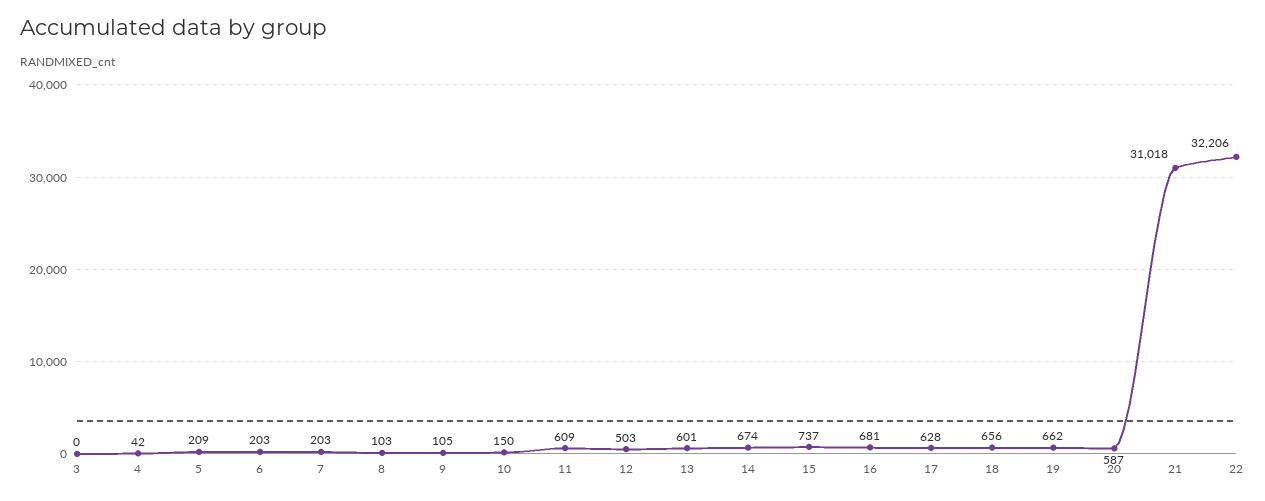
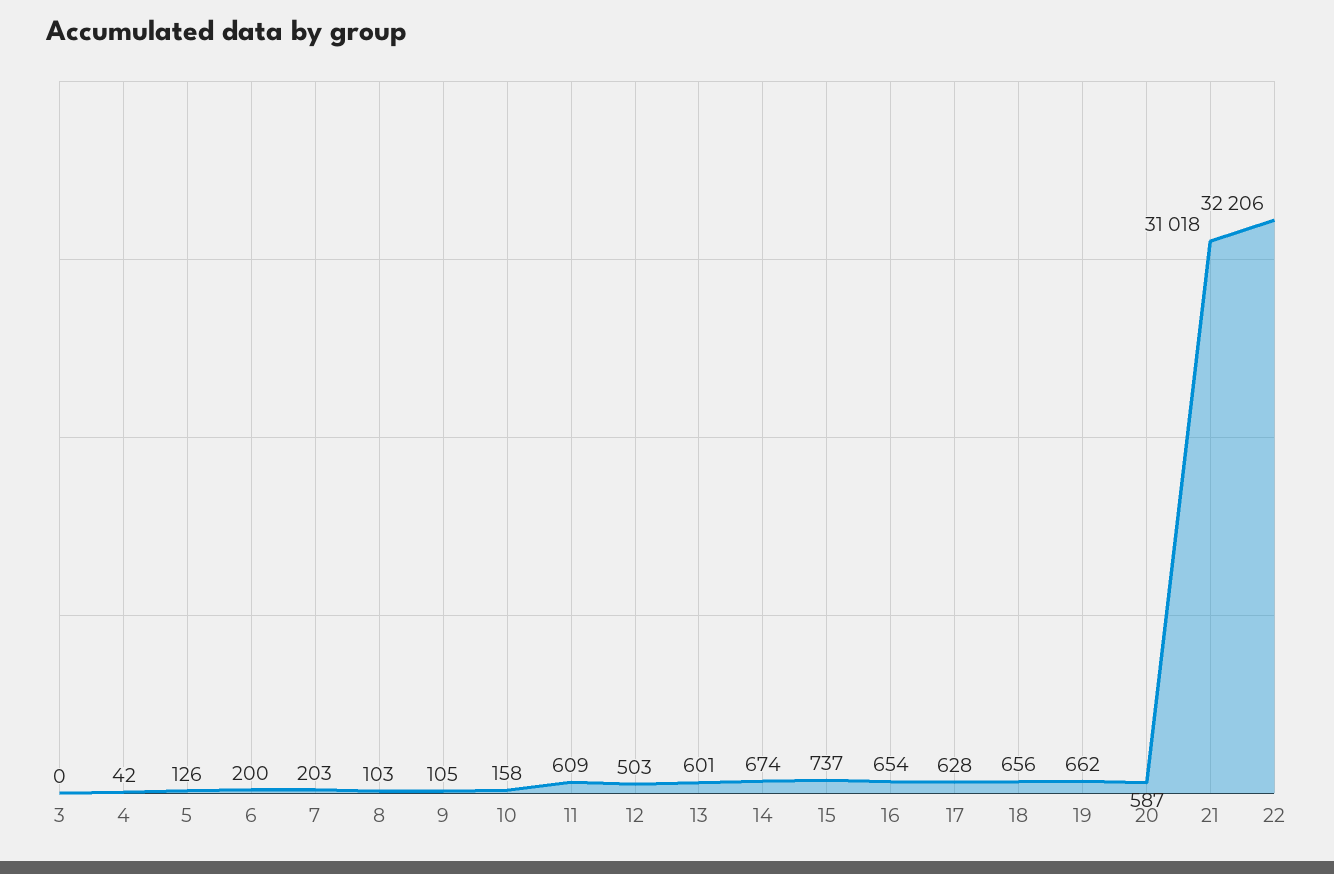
5: 209 -> 126
6: 203 -> 200
10: 150 -> 158
16: 681 -> 654

